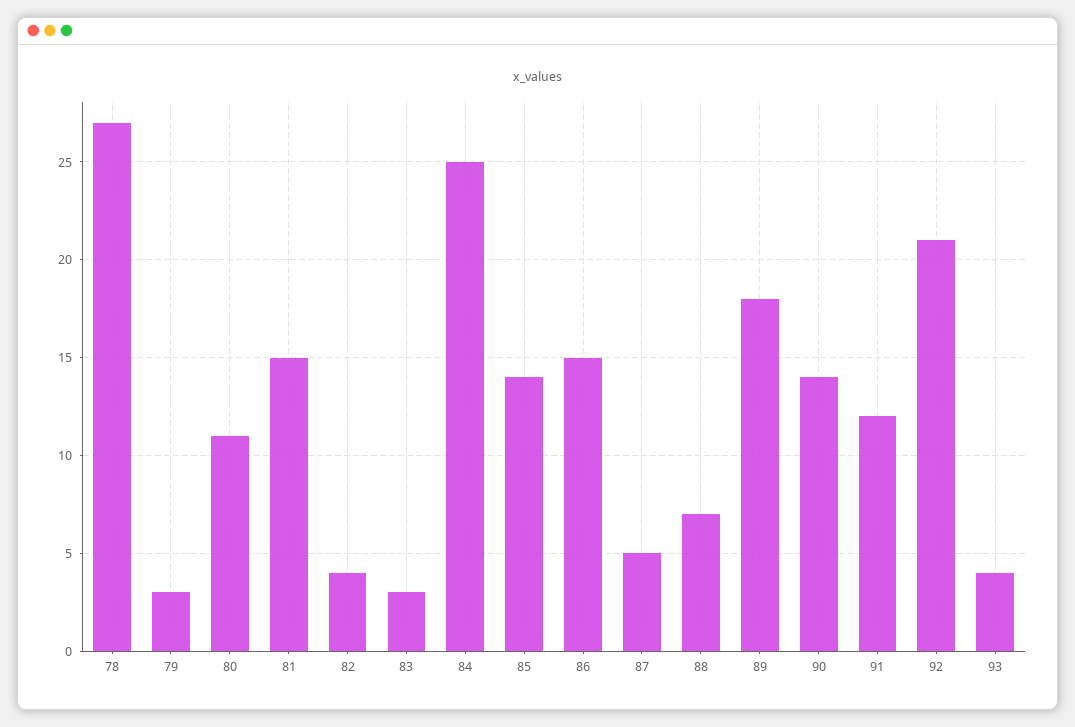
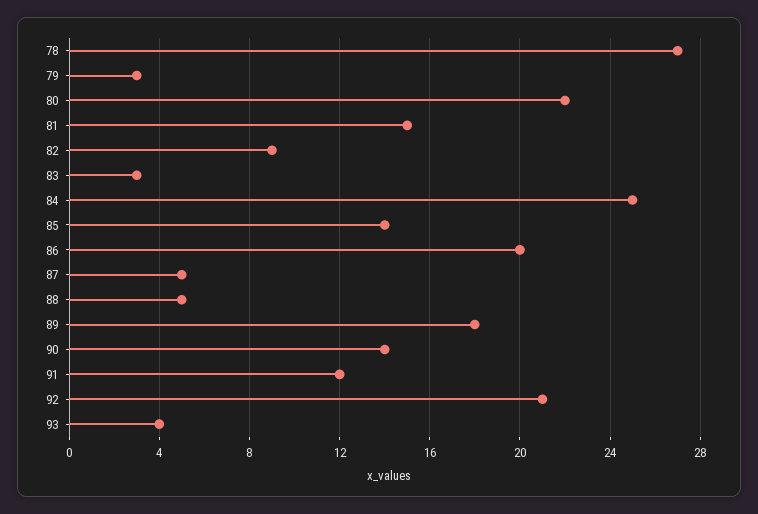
80: 11 -> 22
82: 4 -> 9
86: 15 -> 20
88: 7 -> 5

